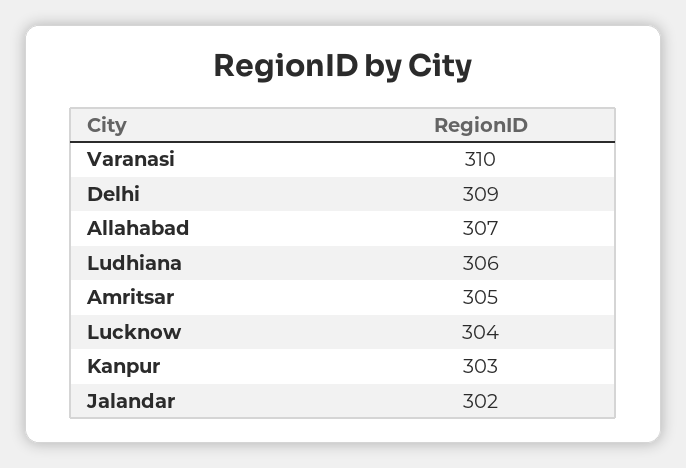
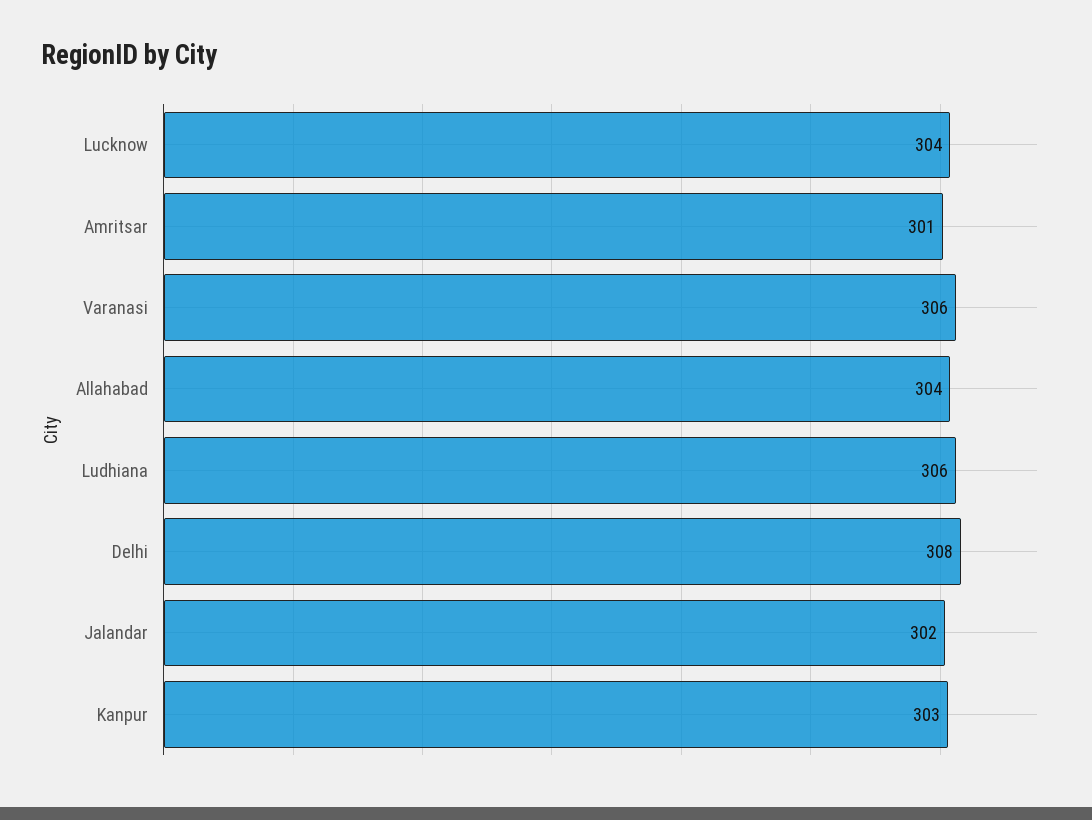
Varanasi: 310 -> 306
Delhi: 309 -> 308
Allahabad: 307 -> 304
Amritsar: 305 -> 301

